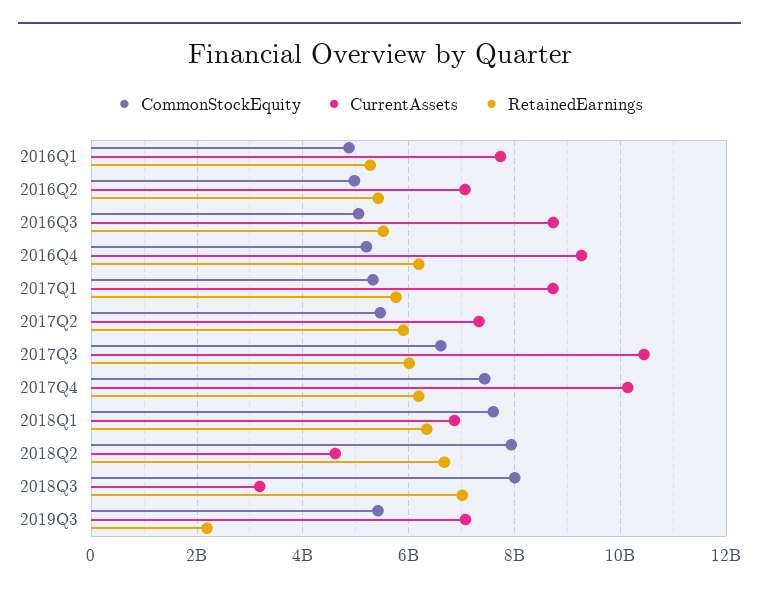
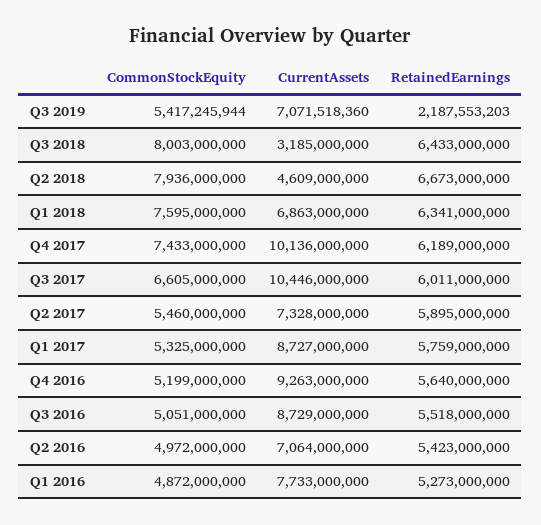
RetainedEarnings, 2016Q4: 6200000000 -> 5640000000
RetainedEarnings, 2018Q3: 7000000000 -> 6433000000

